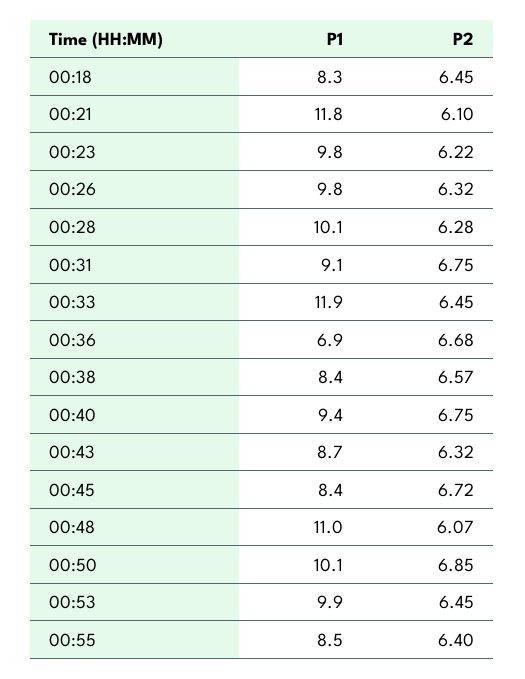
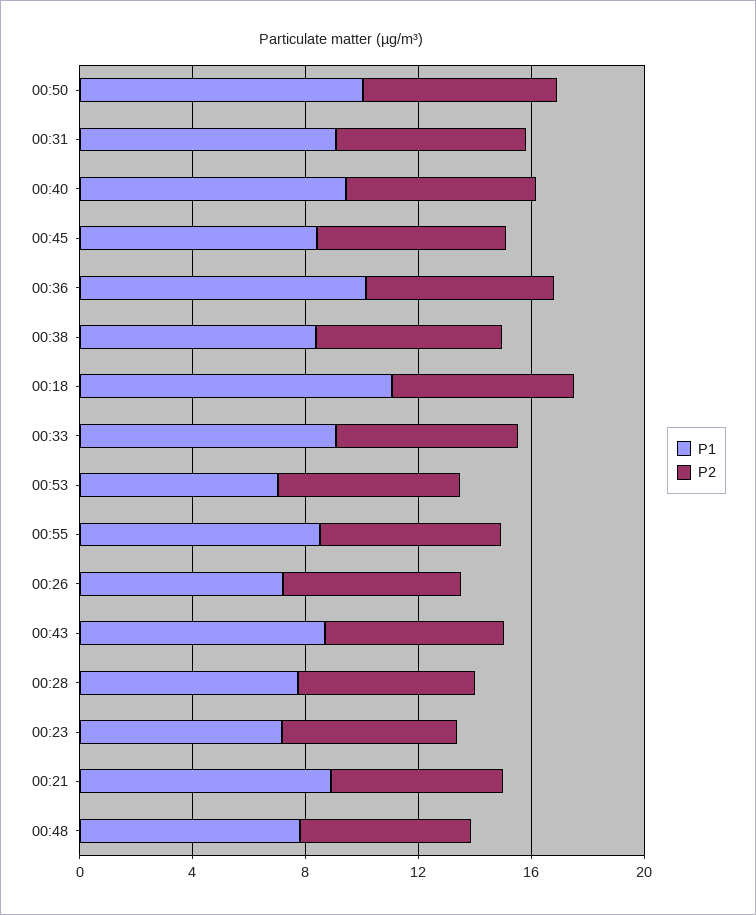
P1, 00:18: 8.3 -> 11
P1, 00:21: 11.8 -> 9
P1, 00:23: 9.8 -> 7
P1, 00:26: 9.8 -> 7
P1, 00:28: 10.1 -> 8
P1, 00:33: 11.9 -> 9
P1, 00:36: 6.9 -> 10
P1, 00:48: 11 -> 8
P1, 00:53: 9.9 -> 7

